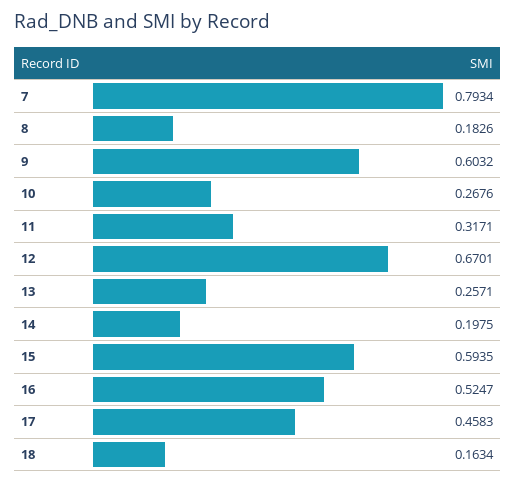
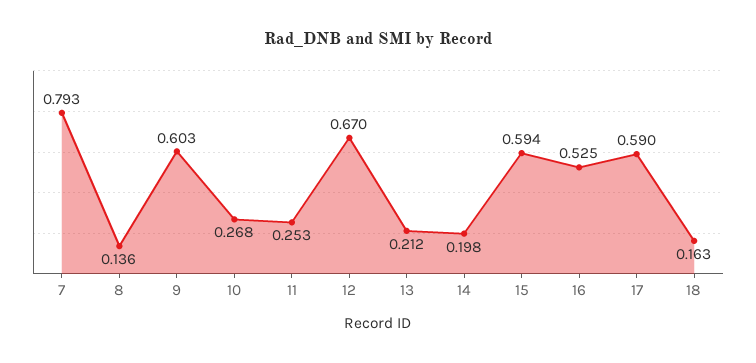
8: 0.1826 -> 0.136
11: 0.3171 -> 0.253
13: 0.2571 -> 0.212
17: 0.4583 -> 0.59

